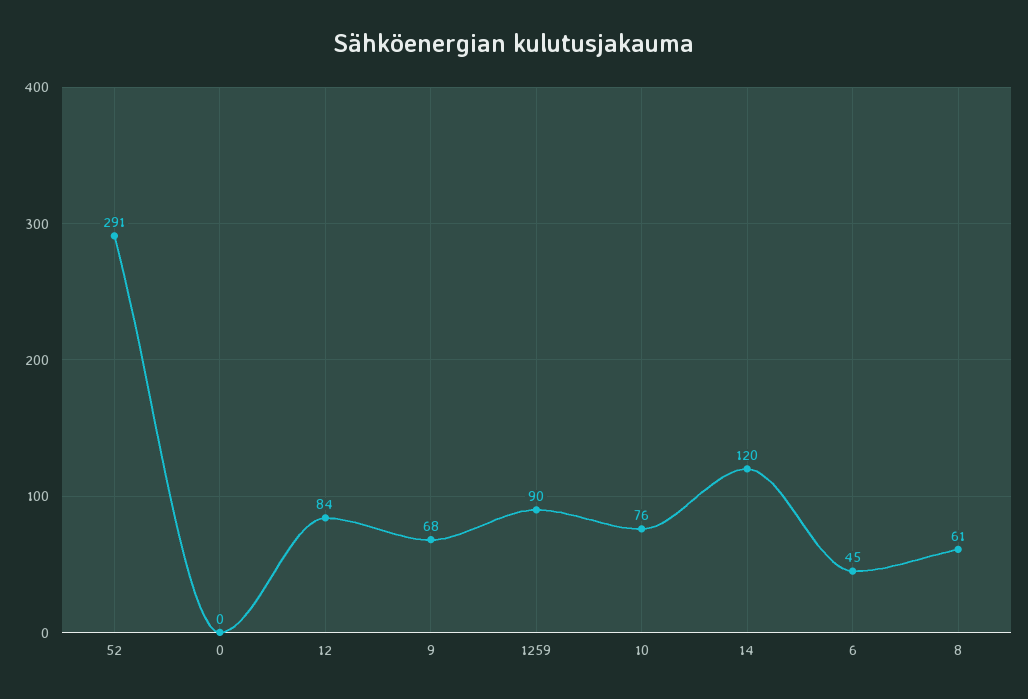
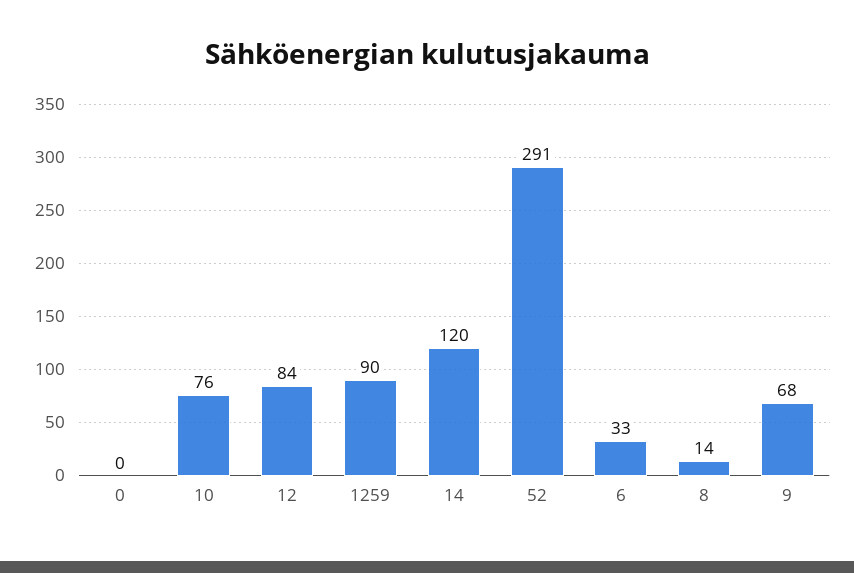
6: 45 -> 33
8: 61 -> 14

